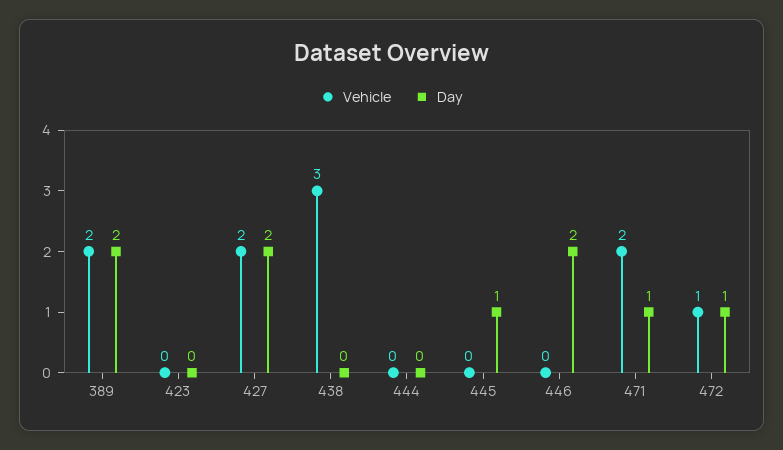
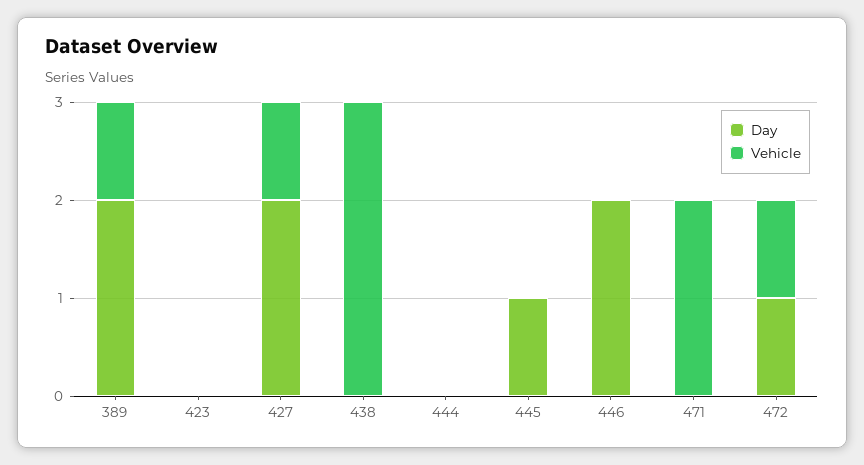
Vehicle, 389: 2 -> 1
Vehicle, 427: 2 -> 1
Day, 471: 1 -> 0

